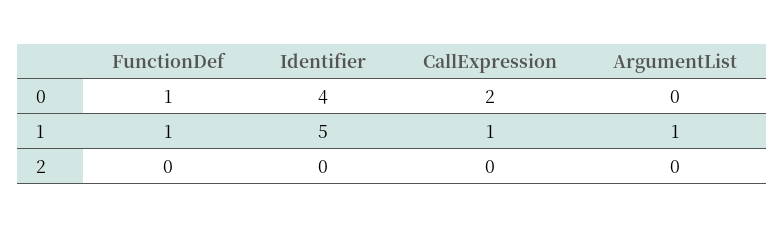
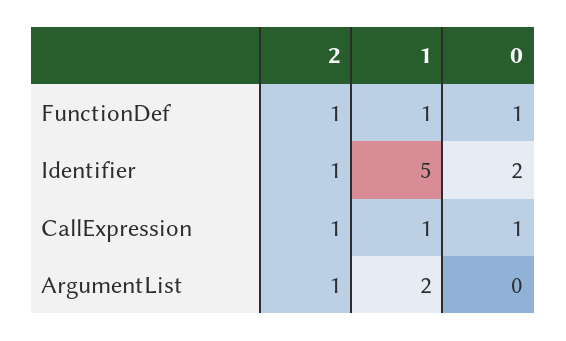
Identifier, 0: 4 -> 2
CallExpression, 0: 2 -> 1
ArgumentList, 1: 1 -> 2
FunctionDef, 2: 0 -> 1
Identifier, 2: 0 -> 1
CallExpression, 2: 0 -> 1
ArgumentList, 2: 0 -> 1

